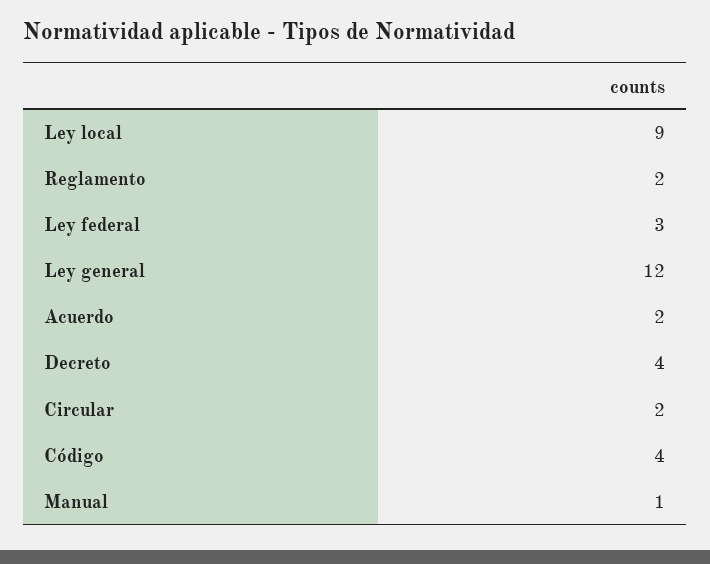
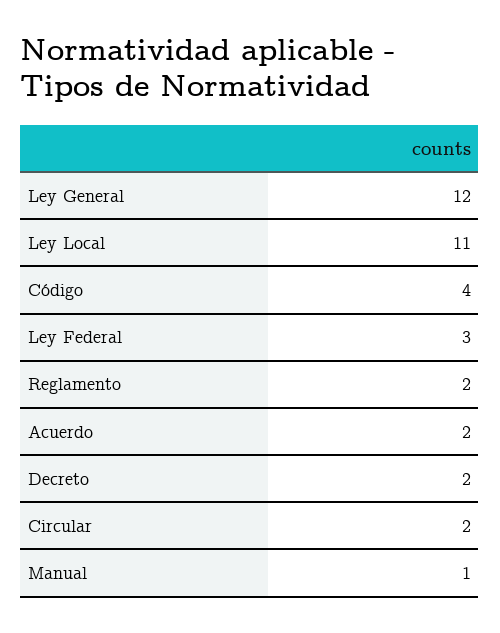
Ley local: 9 -> 11
Decreto: 4 -> 2

